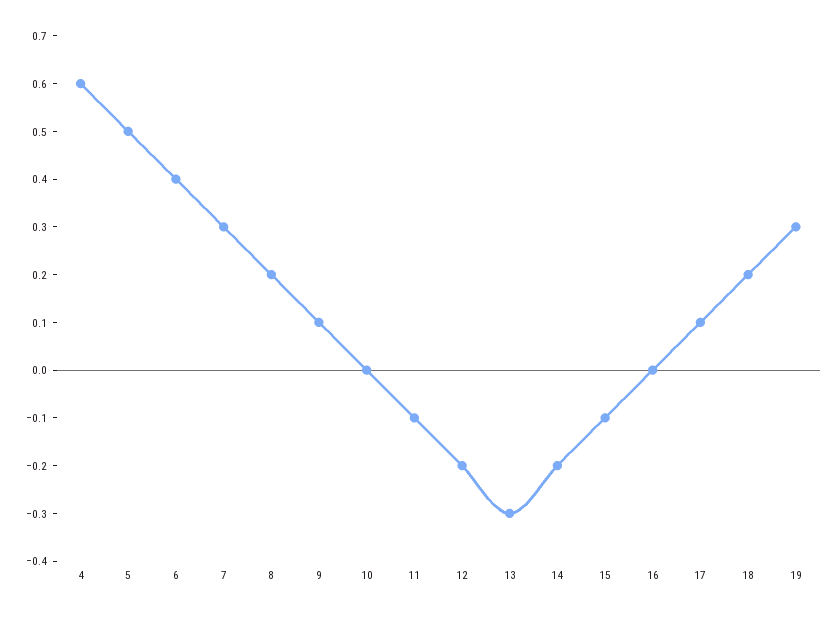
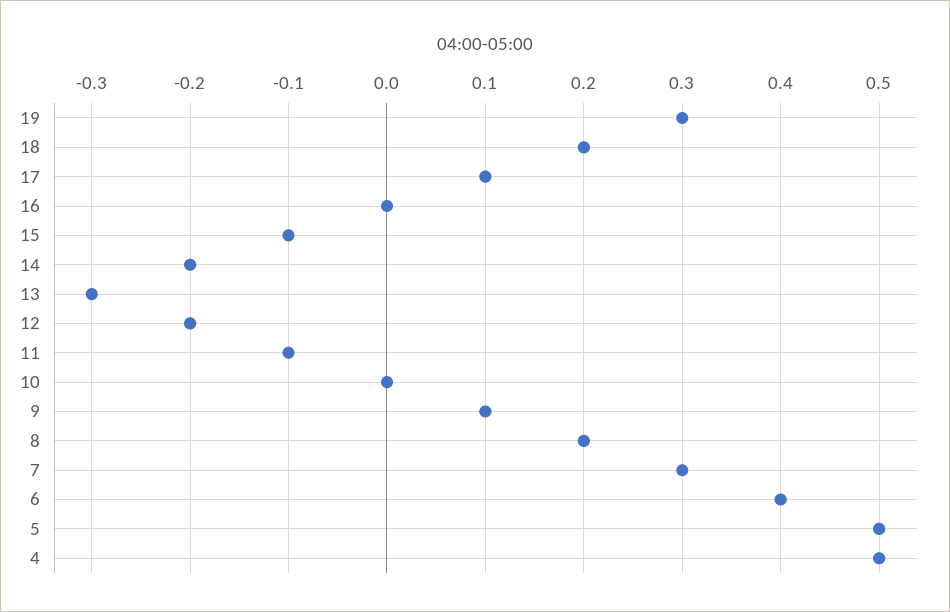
4: 0.6 -> 0.5

